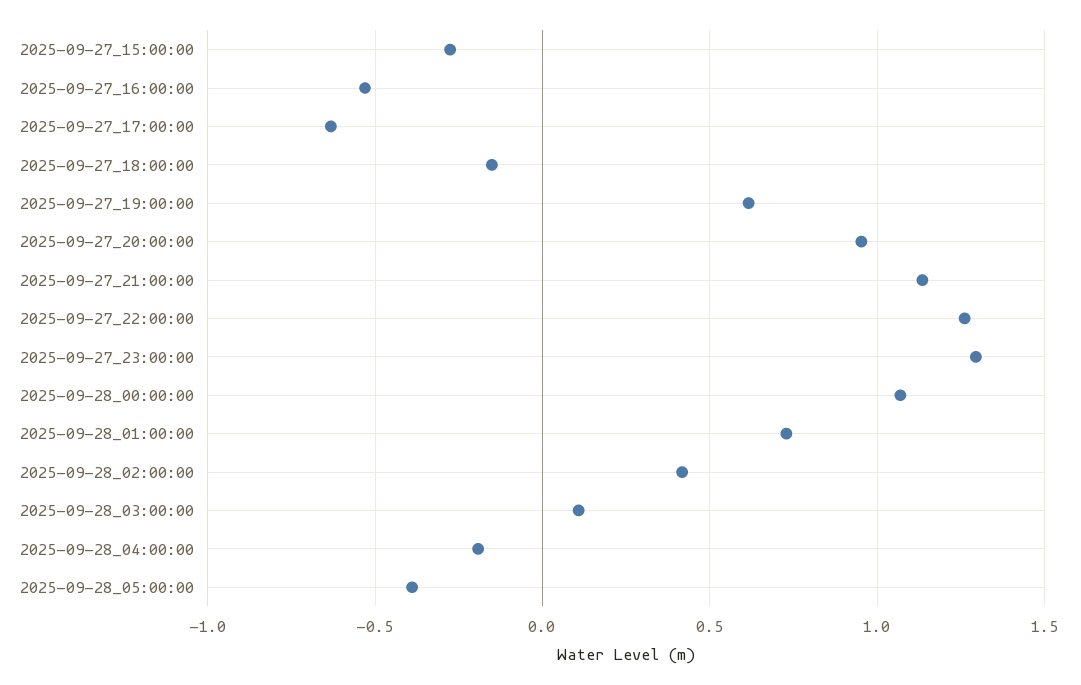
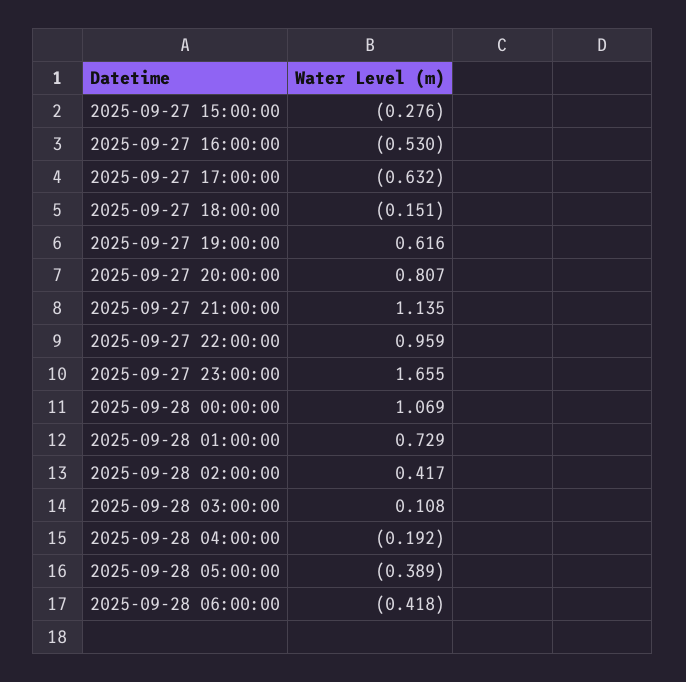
2025-09-27_20:00:00: 0.95 -> 0.807
2025-09-27_22:00:00: 1.25 -> 0.959
2025-09-27_23:00:00: 1.3 -> 1.655
2025-09-28 06:00:00: none -> -0.418

